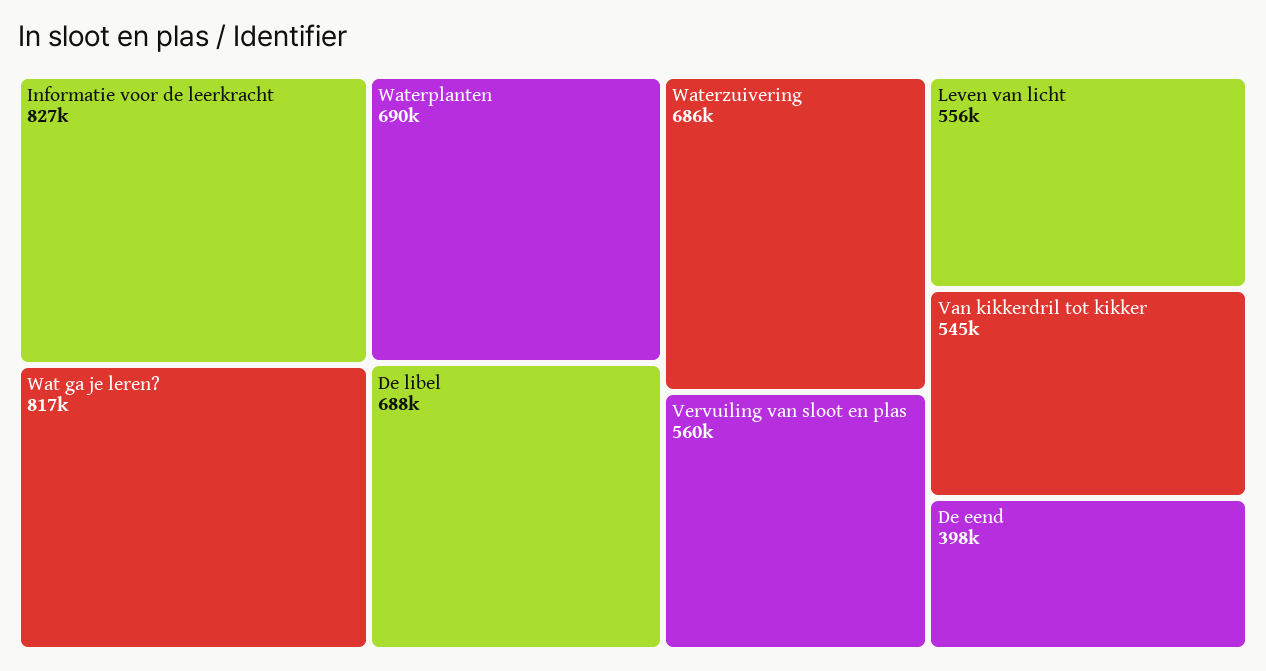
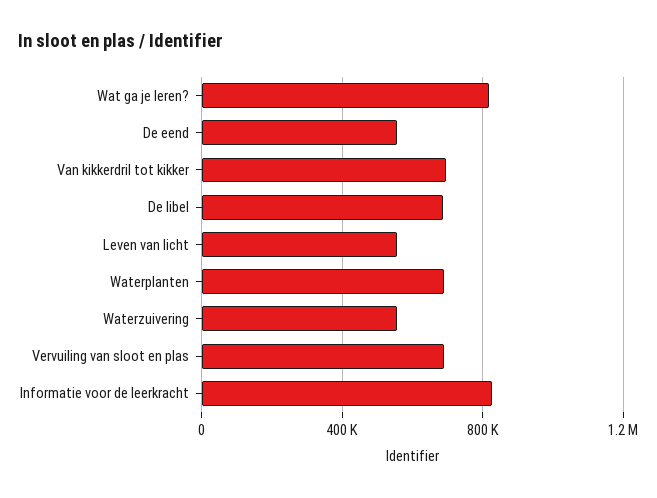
Waterzuivering: 686000 -> 550000
Vervuiling van sloot en plas: 560000 -> 700000
Van kikkerdril tot kikker: 545000 -> 700000
De eend: 398000 -> 550000

